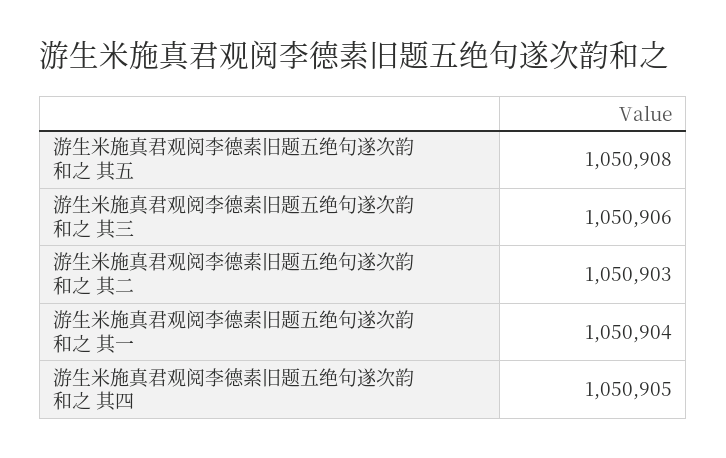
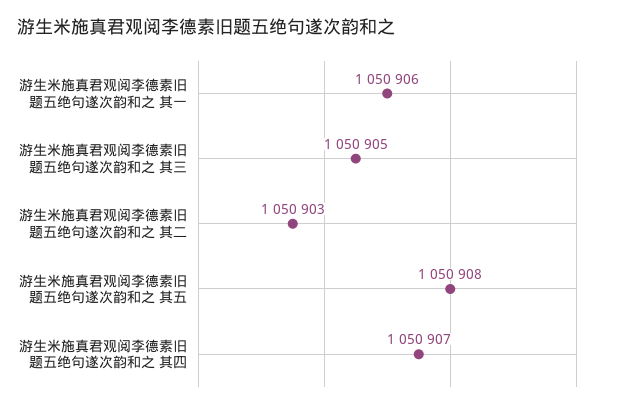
游生米施真君观阅李德素旧题五绝句遂次韵和之 其三: 1050906 -> 1050905
游生米施真君观阅李德素旧题五绝句遂次韵和之 其一: 1050904 -> 1050906
游生米施真君观阅李德素旧题五绝句遂次韵和之 其四: 1050905 -> 1050907

